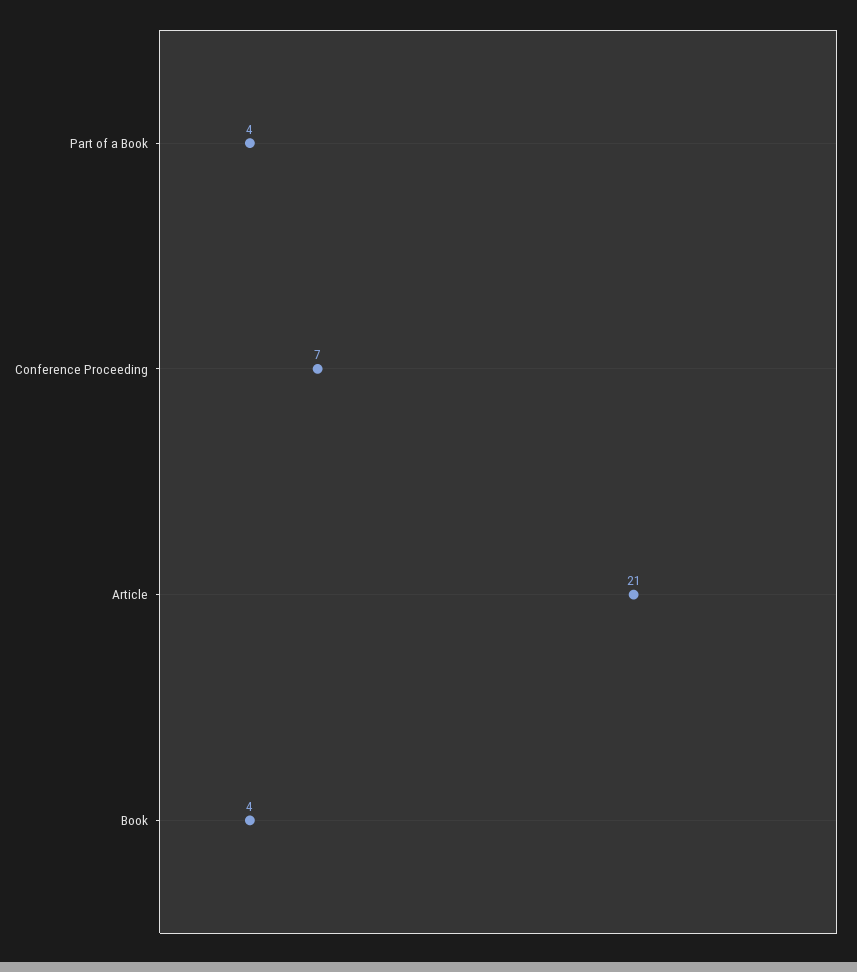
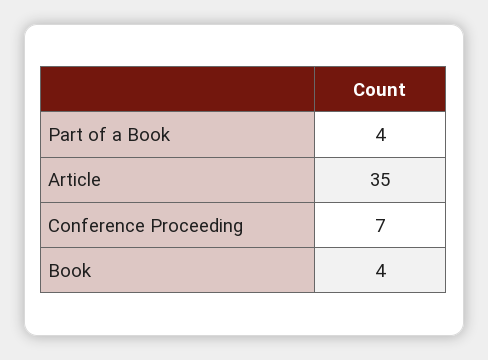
Article: 21 -> 35

